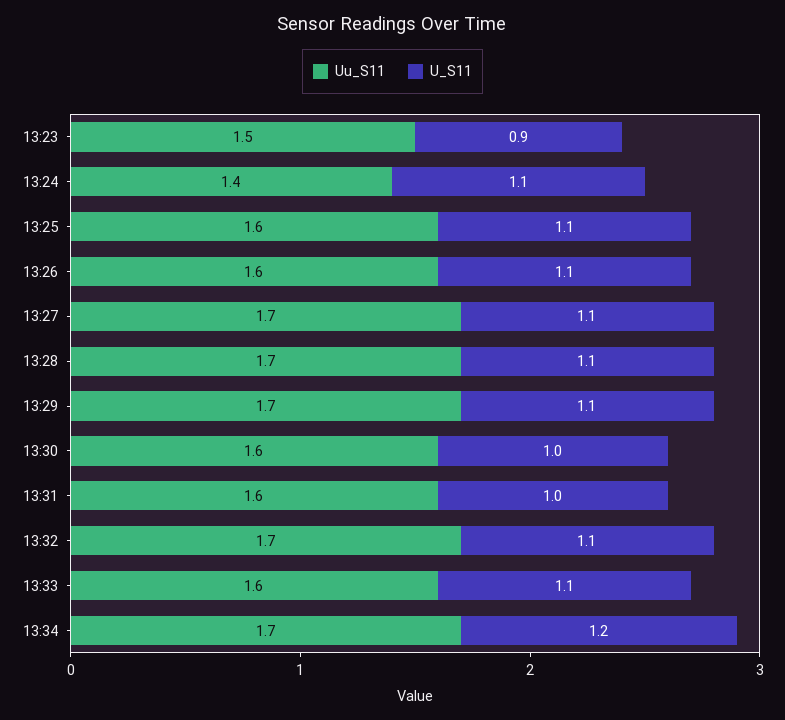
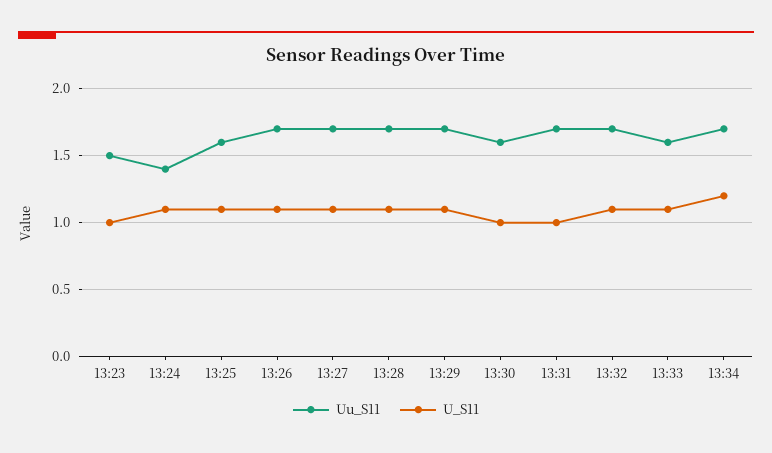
U_S11, 13:23: 0.9 -> 1
Uu_S11, 13:26: 1.6 -> 1.7
Uu_S11, 13:31: 1.6 -> 1.7

